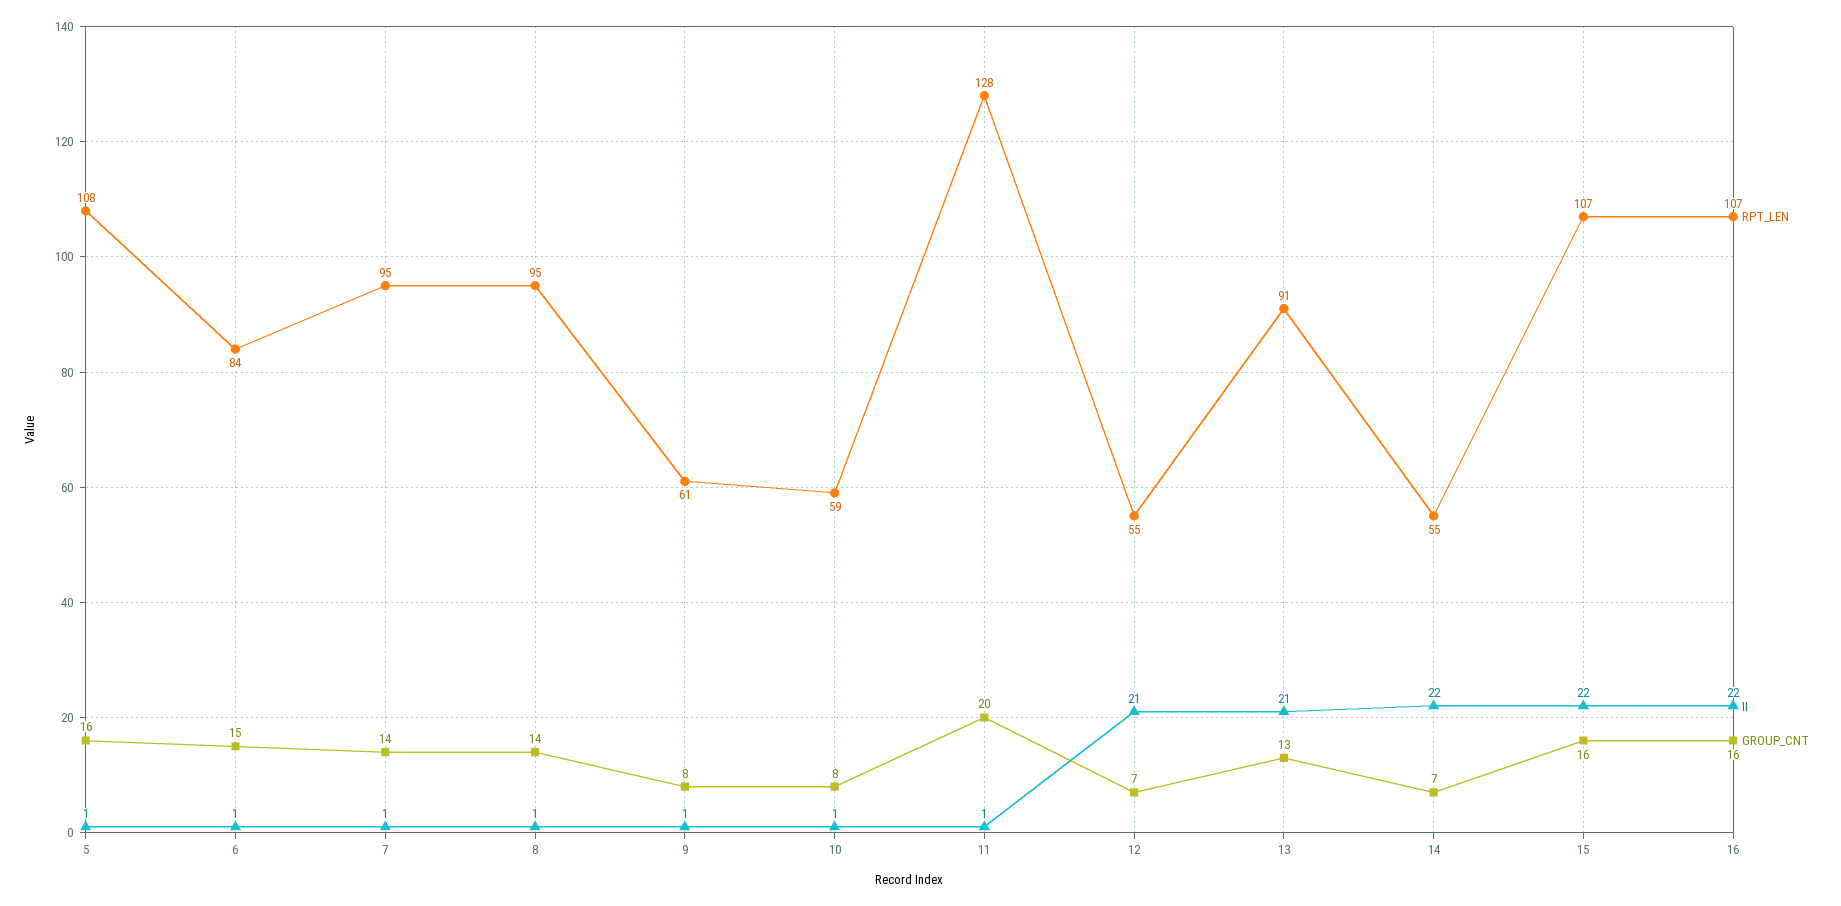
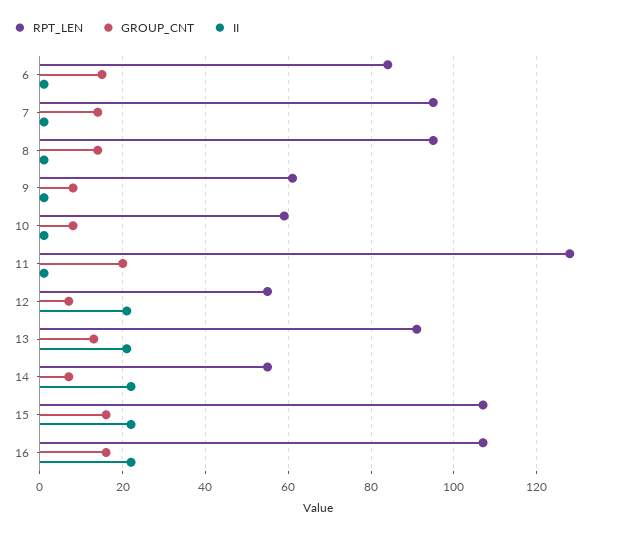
RPT_LEN, 5: 108 -> none
II, 5: 1 -> none
GROUP_CNT, 5: 16 -> none

